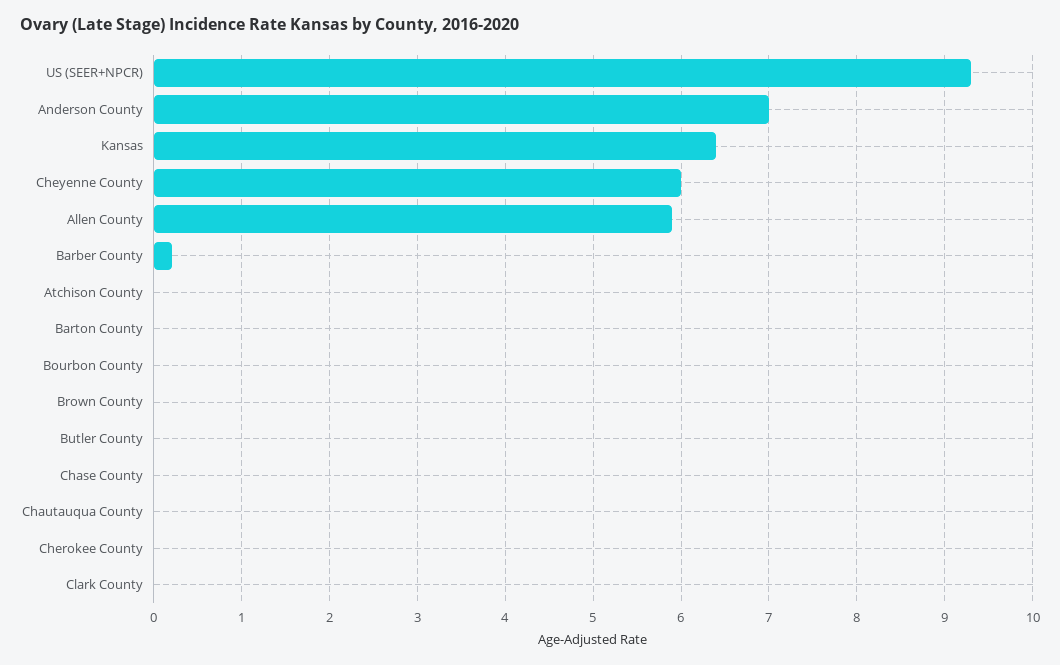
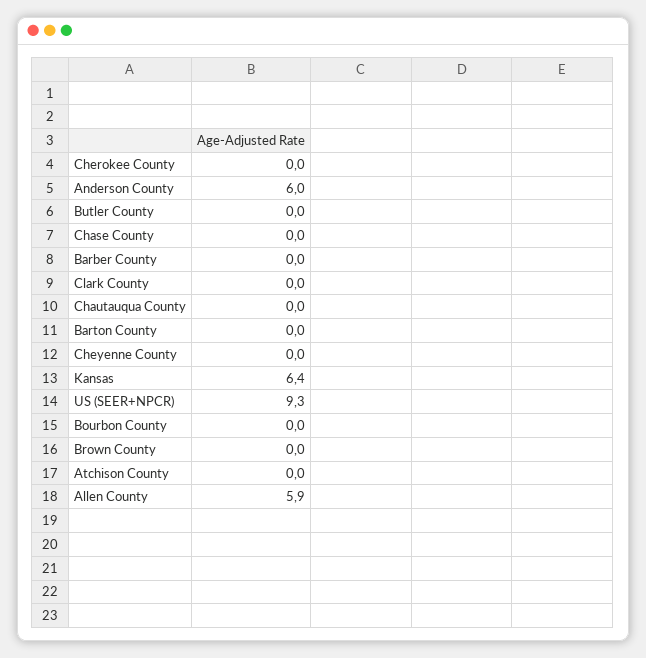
Anderson County: 7 -> 6
Cheyenne County: 6 -> 0
Barber County: 0.2 -> 0

